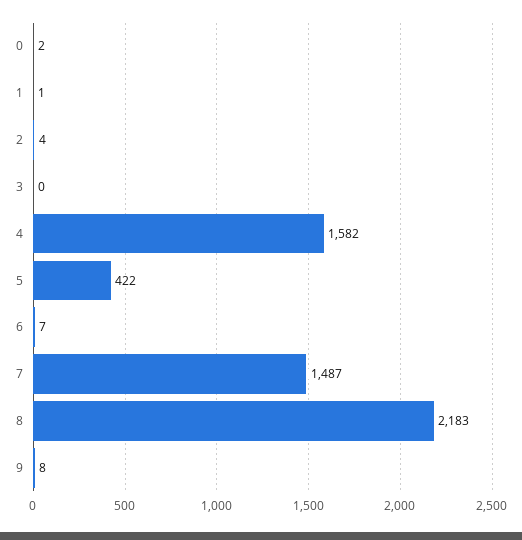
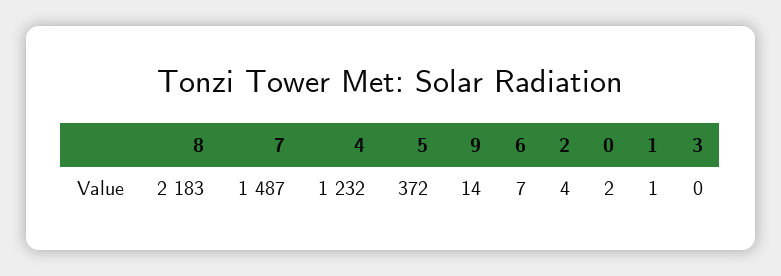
4: 1582 -> 1232
5: 422 -> 372
9: 8 -> 14

